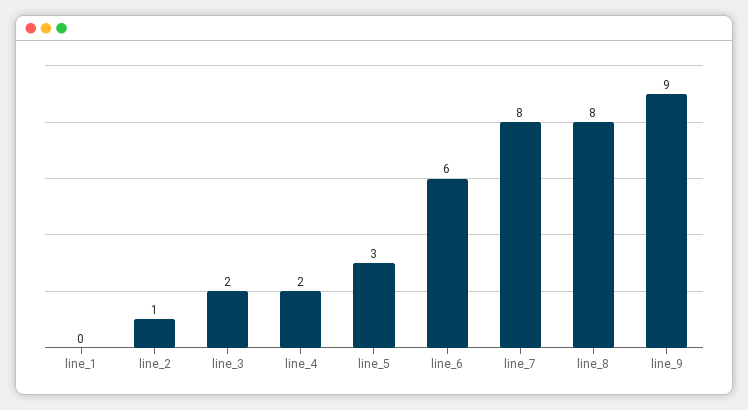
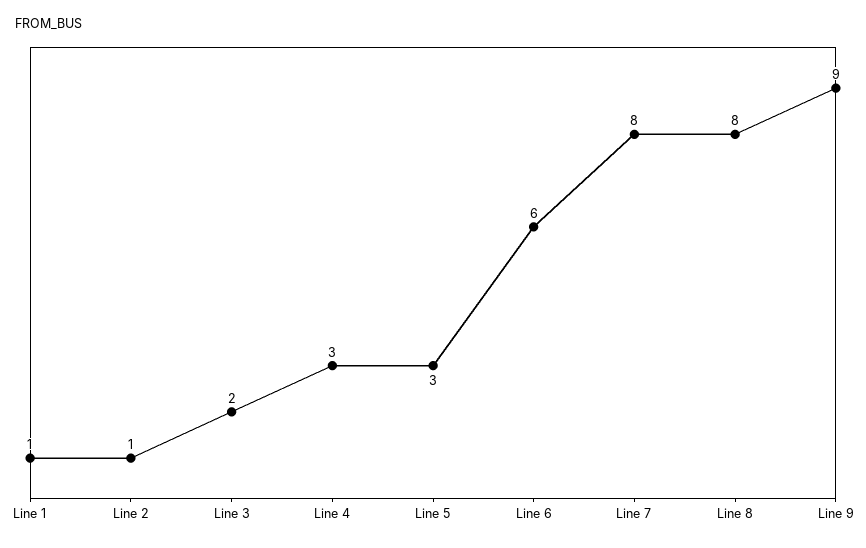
line_1: 0 -> 1
line_4: 2 -> 3

